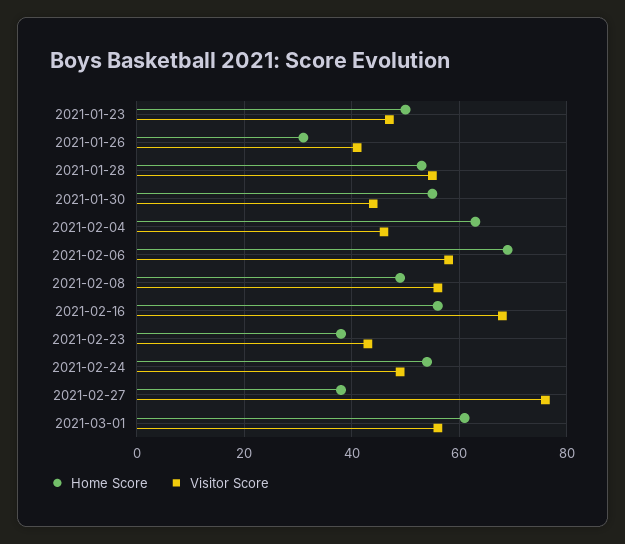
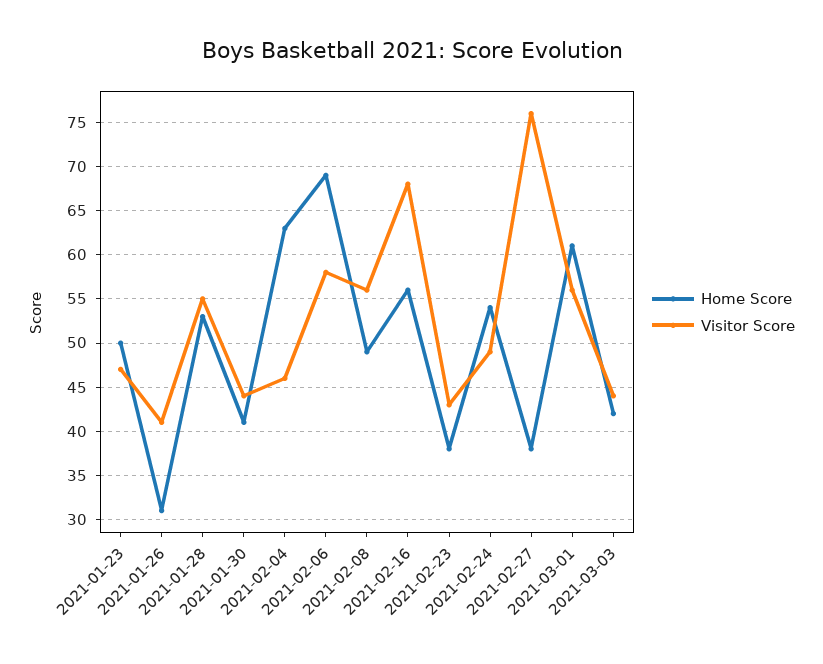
Home Score, 2021-01-30: 55 -> 41
Home Score, 2021-03-03: none -> 42
Visitor Score, 2021-03-03: none -> 44

